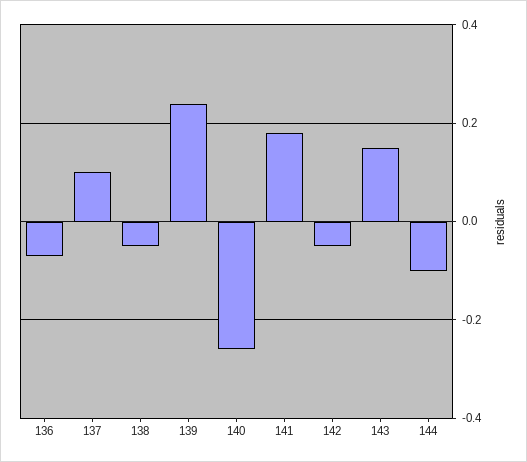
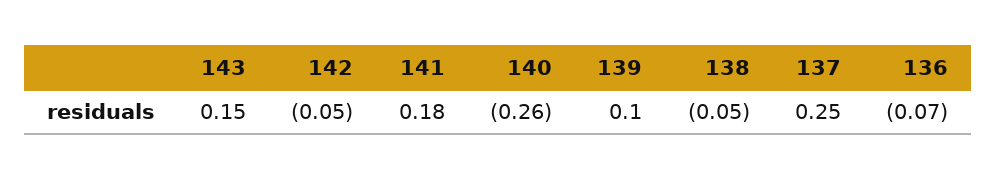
137: 0.1 -> 0.25
139: 0.25 -> 0.1
144: -0.1 -> none

